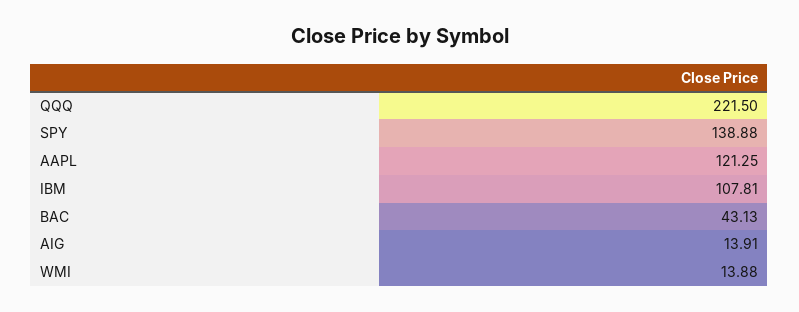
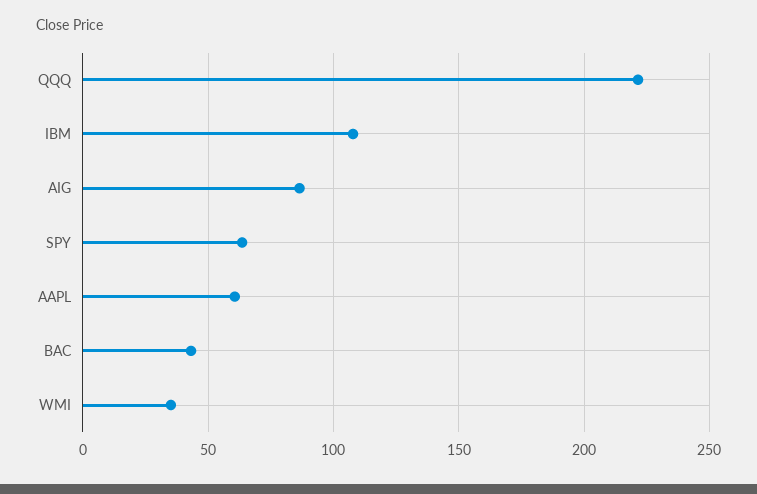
SPY: 138.88 -> 65
AAPL: 121.25 -> 60
AIG: 13.91 -> 85
WMI: 13.88 -> 35

